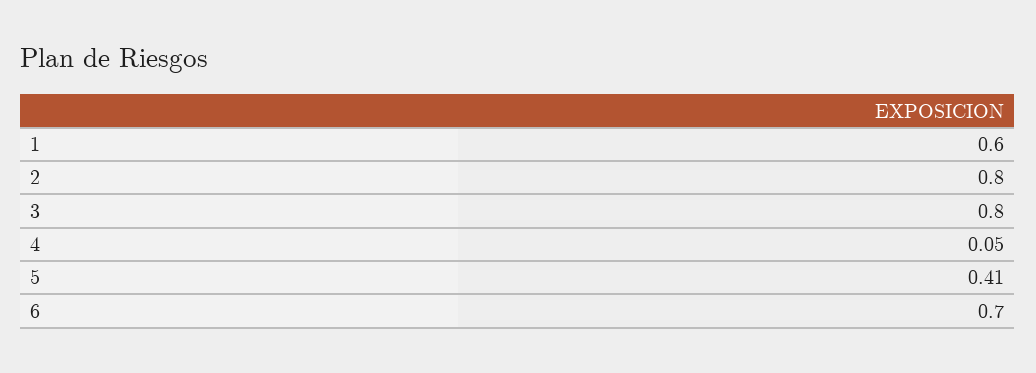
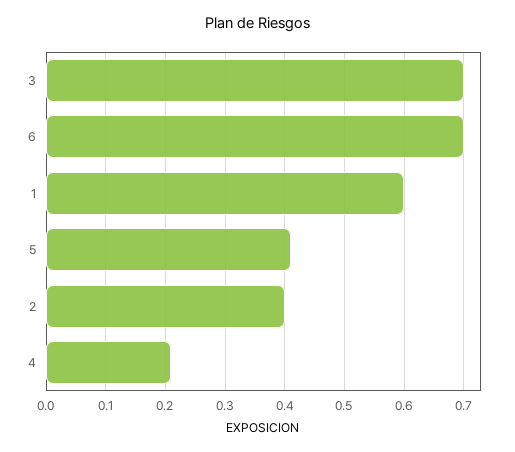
2: 0.8 -> 0.4
3: 0.8 -> 0.7
4: 0.05 -> 0.2

